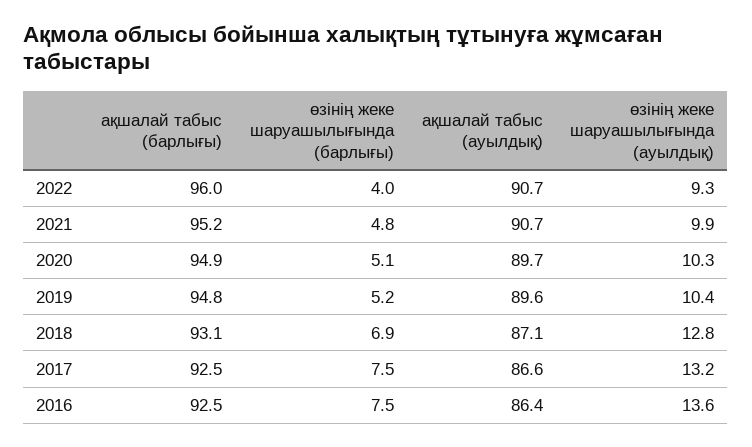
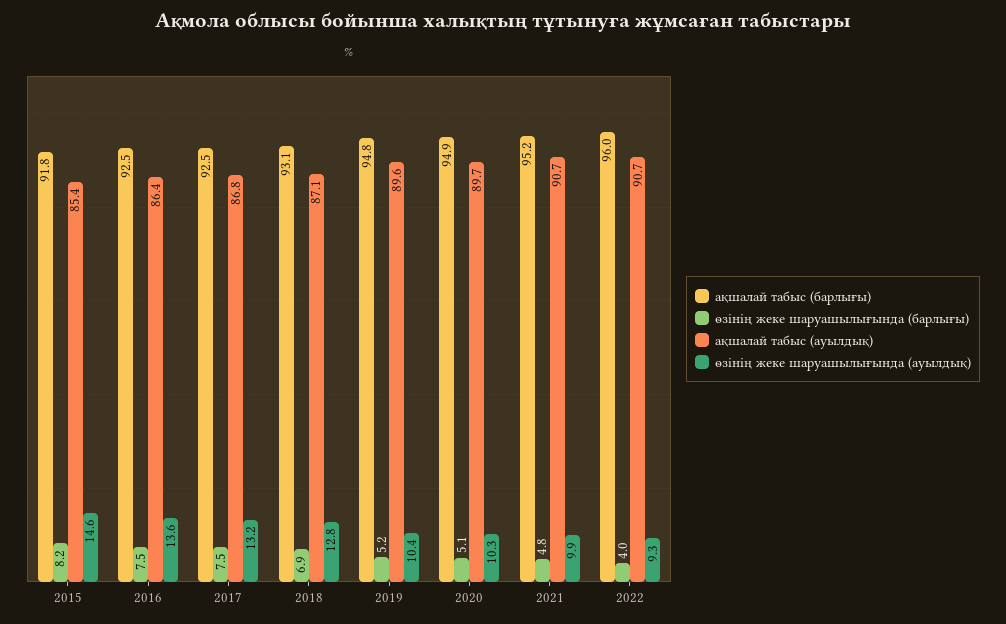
ақшалай табыс (ауылдық), 2017: 86.6 -> 86.8
ақшалай табыс (барлығы), 2015: none -> 91.8
өзінің жеке шаруашылығында (барлығы), 2015: none -> 8.2
ақшалай табыс (ауылдық), 2015: none -> 85.4
өзінің жеке шаруашылығында (ауылдық), 2015: none -> 14.6

